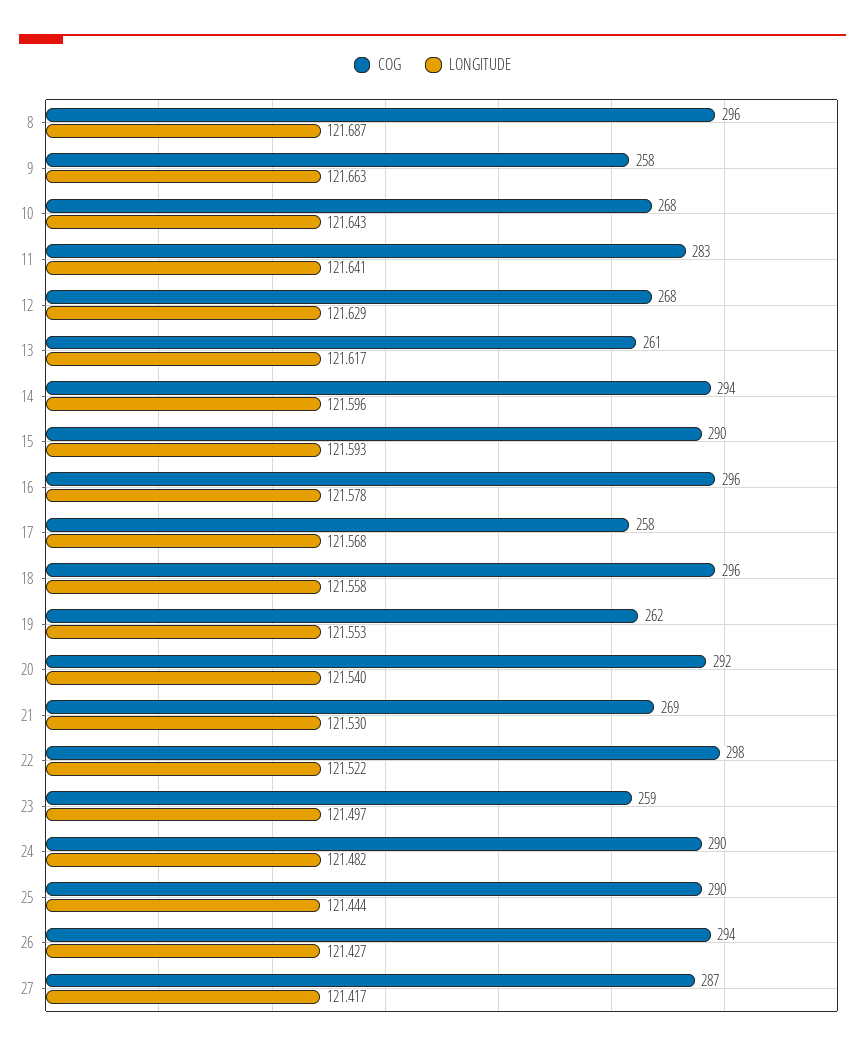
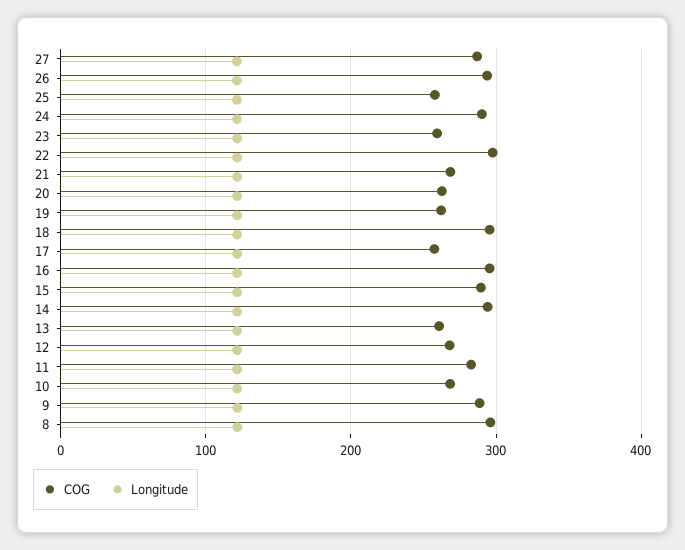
COG, 9: 258 -> 290
COG, 20: 292 -> 260
COG, 25: 290 -> 260

